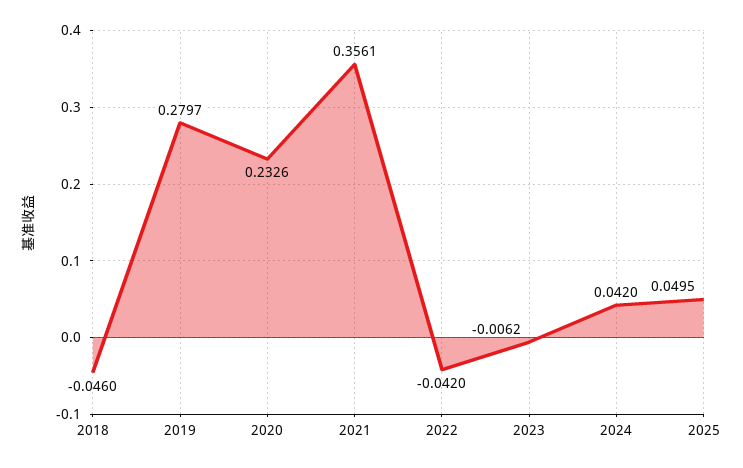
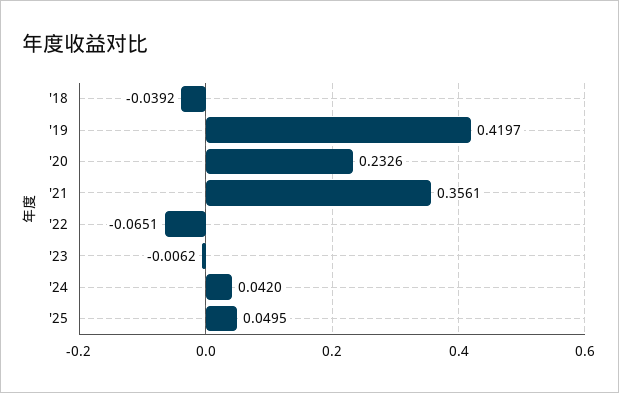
2018: -0.046 -> -0.0392
2019: 0.2797 -> 0.4197
2022: -0.042 -> -0.0651

